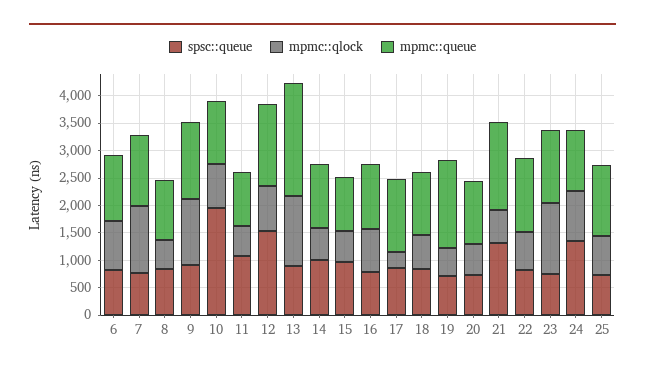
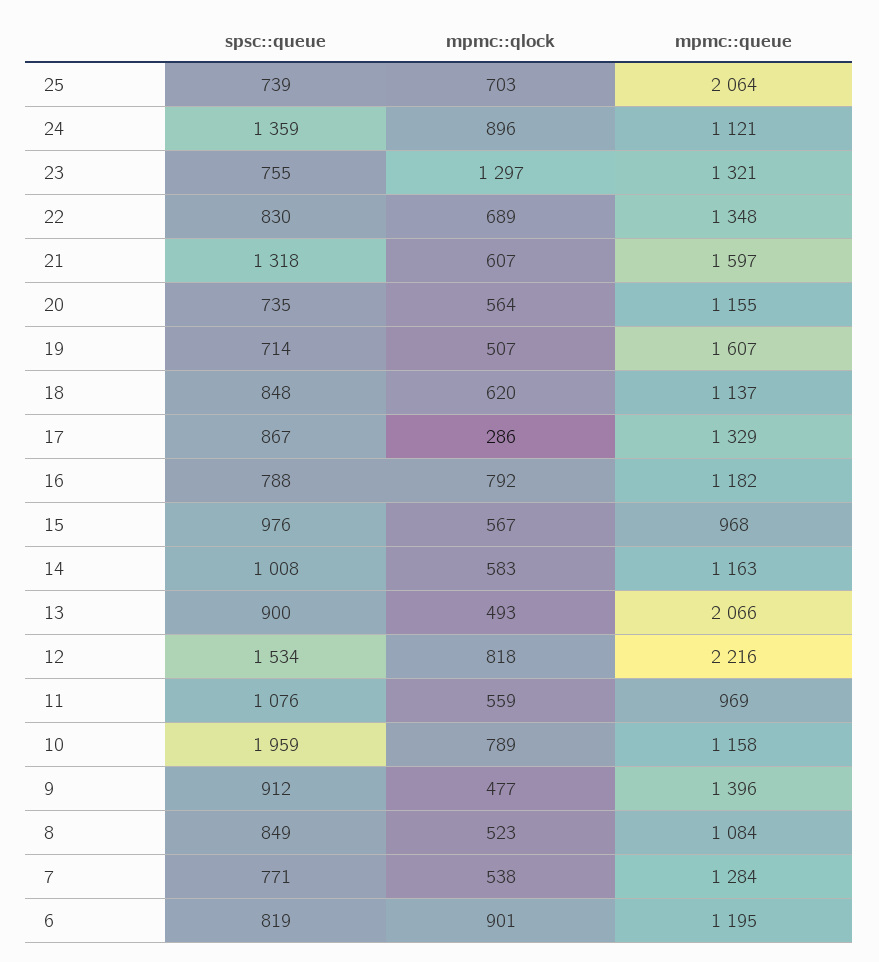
mpmc::qlock, 7: 1250 -> 538
mpmc::qlock, 9: 1250 -> 477
mpmc::queue, 12: 1500 -> 2216
mpmc::qlock, 13: 1250 -> 493
mpmc::queue, 25: 1250 -> 2064

